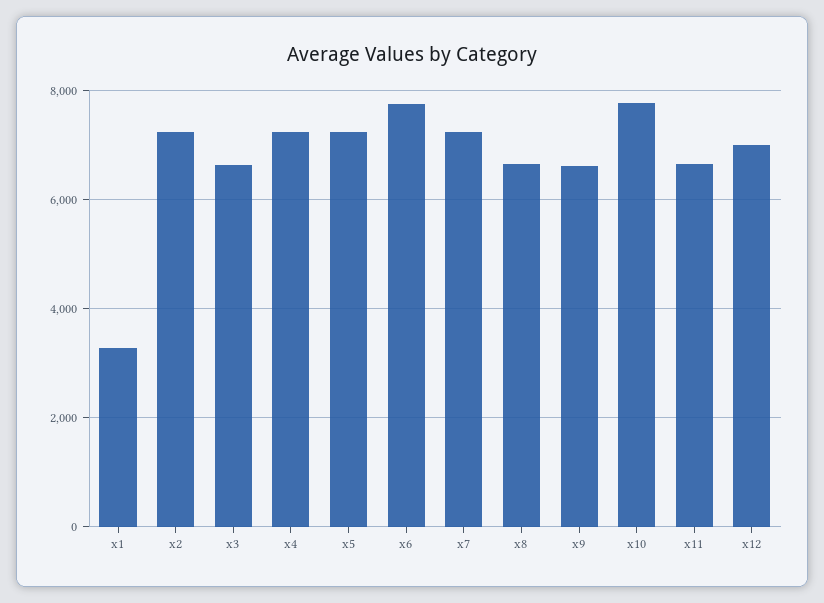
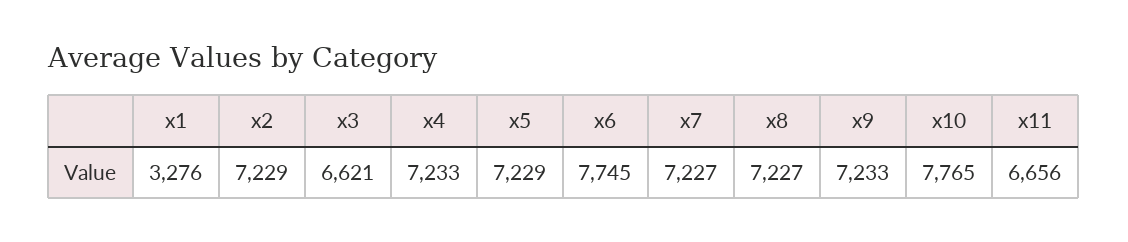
x8: 6600 -> 7227
x9: 6600 -> 7233
x12: 7000 -> none

